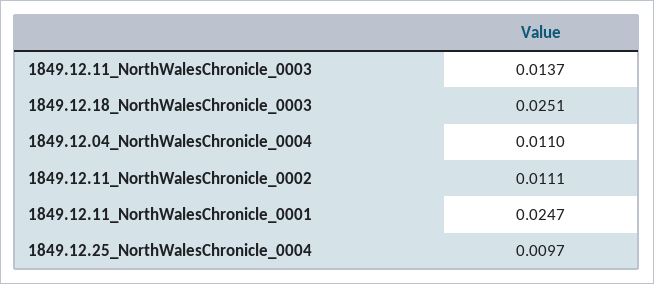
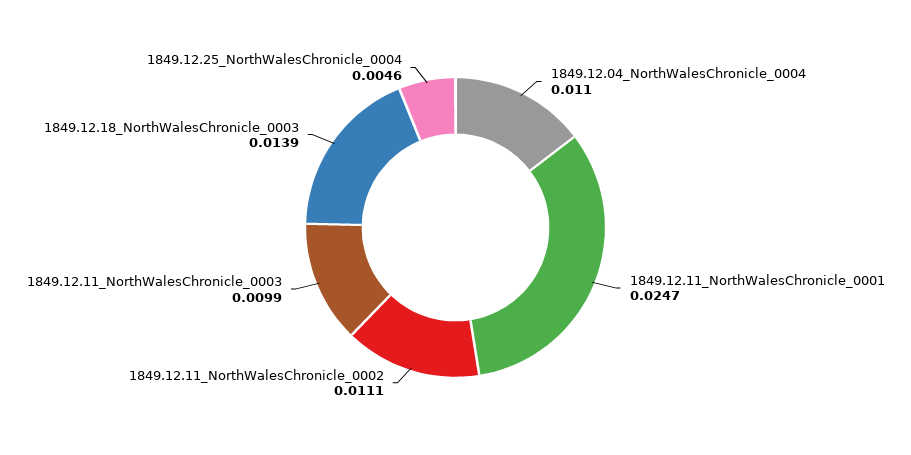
1849.12.11_NorthWalesChronicle_0003: 0.0137 -> 0.0099
1849.12.18_NorthWalesChronicle_0003: 0.0251 -> 0.0139
1849.12.25_NorthWalesChronicle_0004: 0.0097 -> 0.0046

